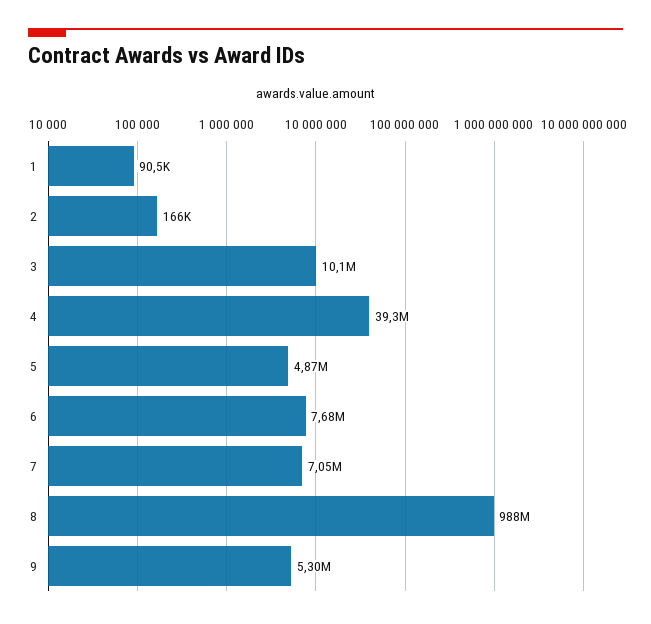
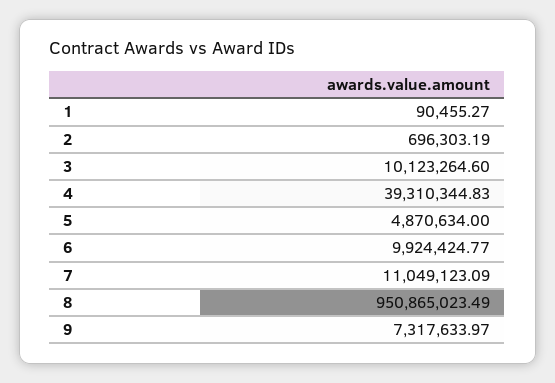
2: 166000 -> 696303.19
6: 7680000 -> 9924424.77
7: 7050000 -> 11049123.09
8: 988000000 -> 950865023.49
9: 5300000 -> 7317633.97

